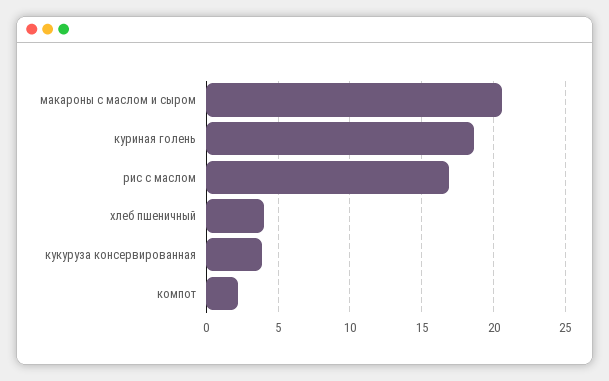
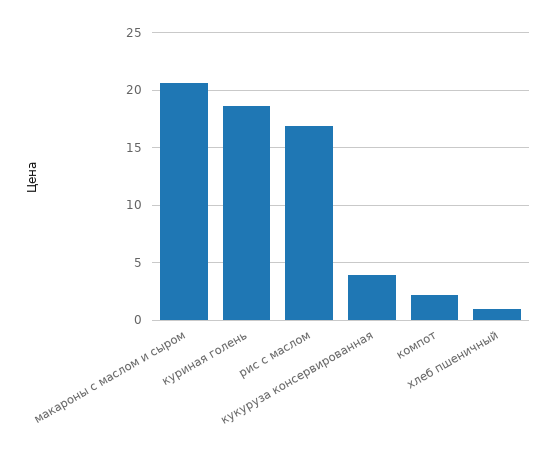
хлеб пшеничный: 4 -> 1

